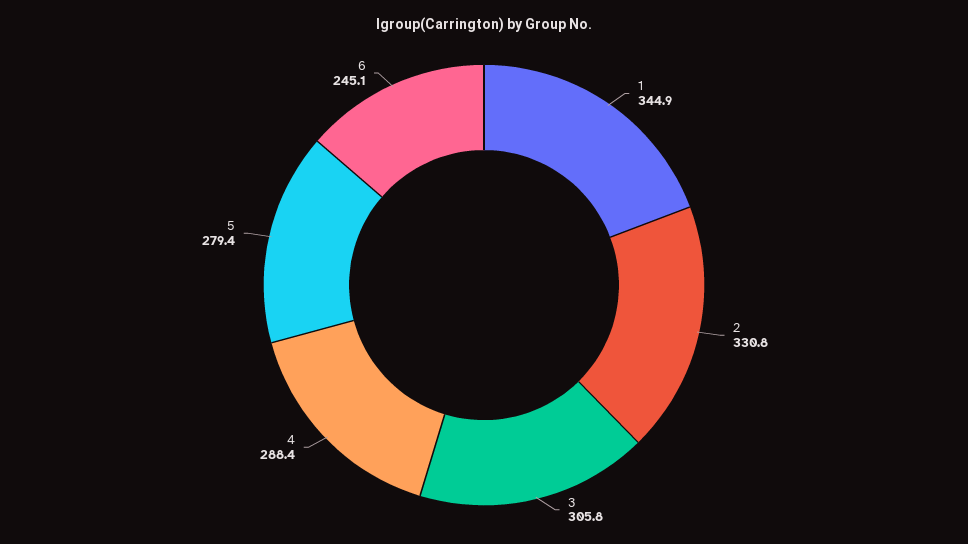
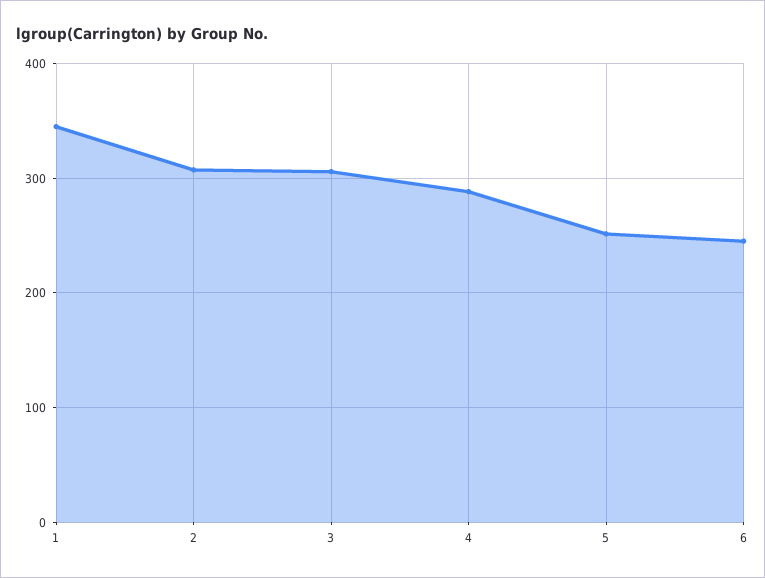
2: 330.8 -> 310
5: 279.4 -> 250

